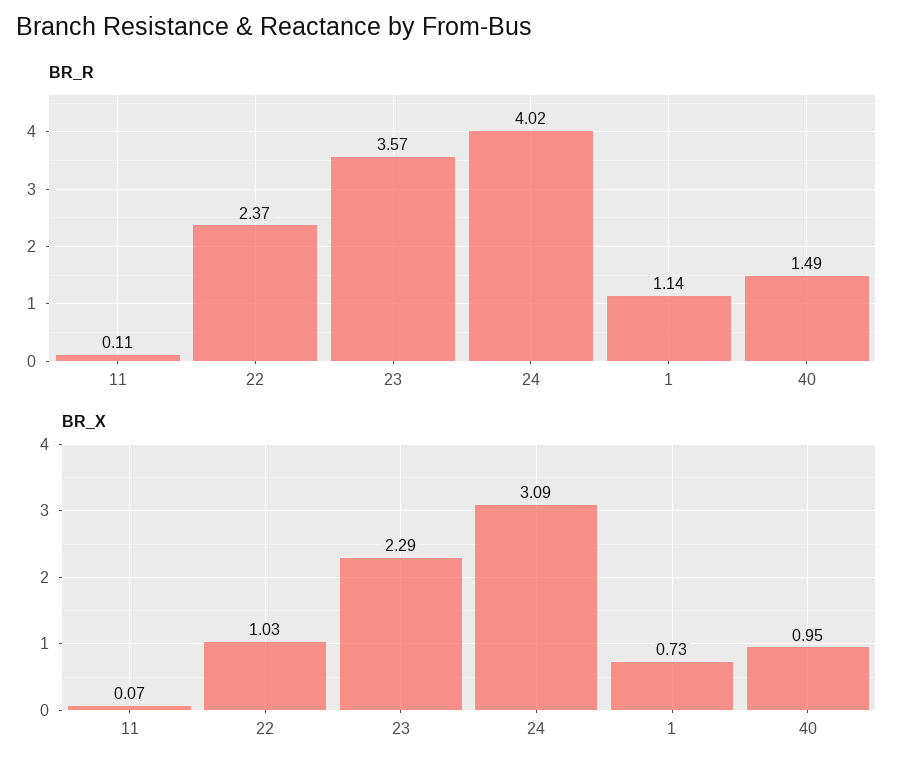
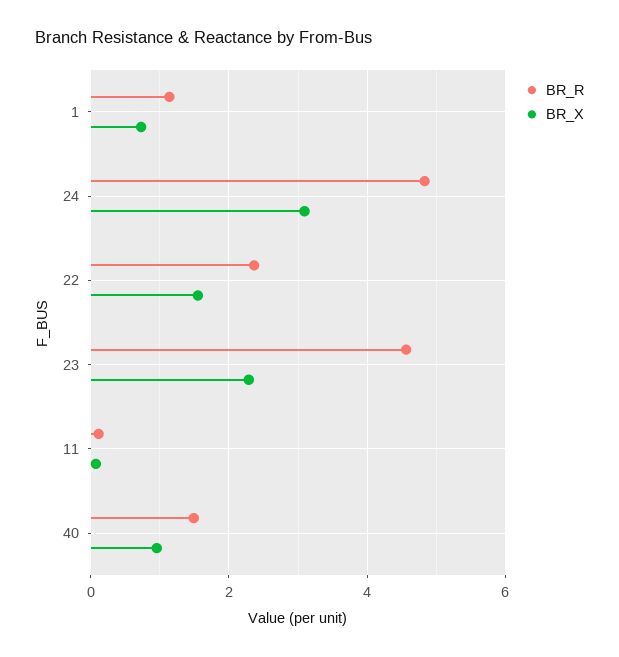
BR_R, 23: 3.57 -> 4.6
BR_R, 24: 4.02 -> 4.8
BR_X, 22: 1.03 -> 1.6

